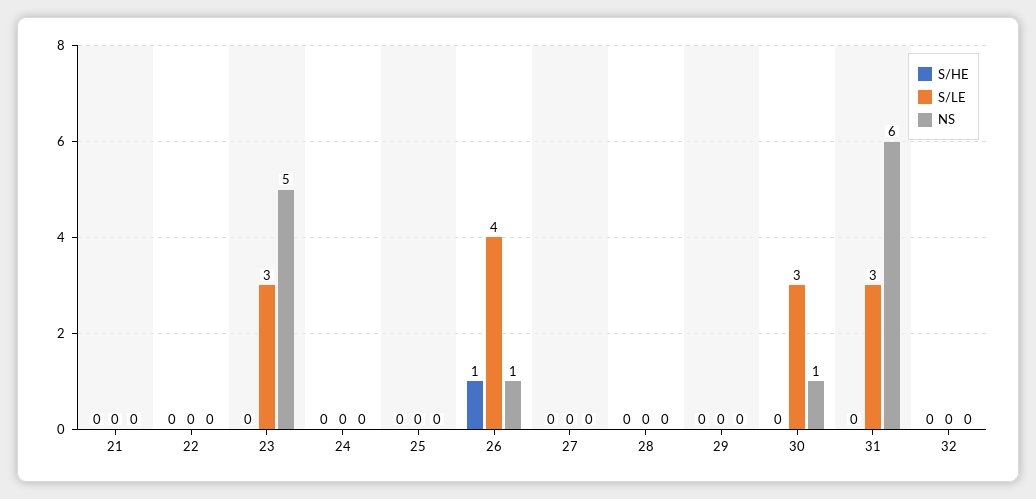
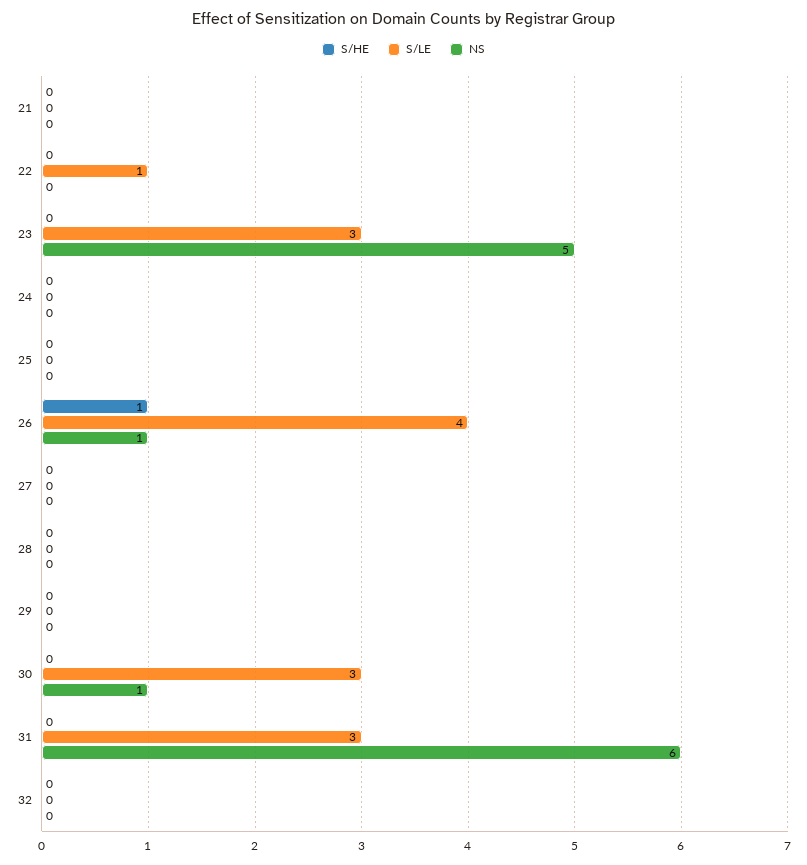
S/LE, 22: 0 -> 1

